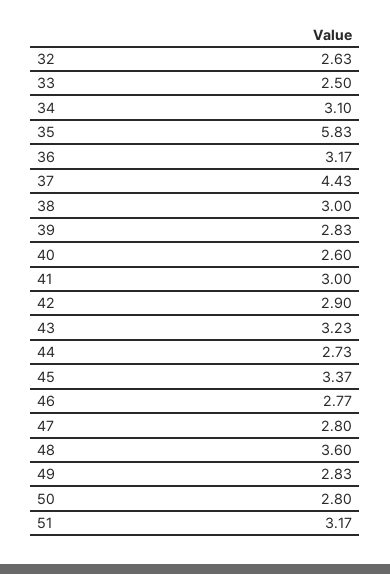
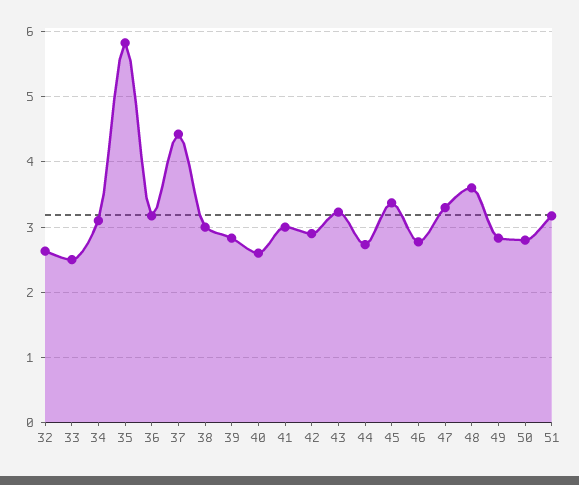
47: 2.8 -> 3.3

